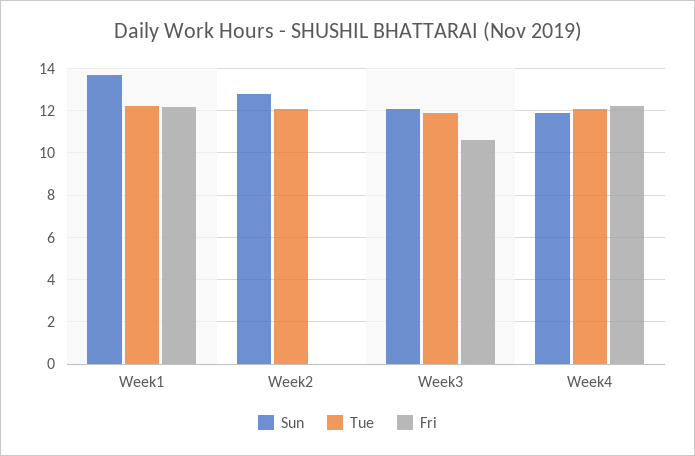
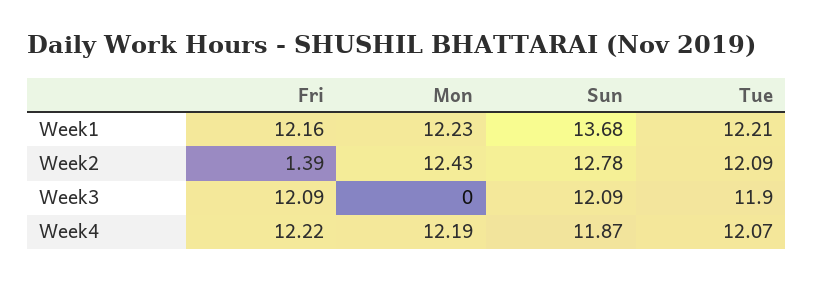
Fri, Week2: 0 -> 1.39
Fri, Week3: 10.5 -> 12.09
Mon, Week1: none -> 12.23
Mon, Week2: none -> 12.43
Mon, Week3: none -> 0
Mon, Week4: none -> 12.19

